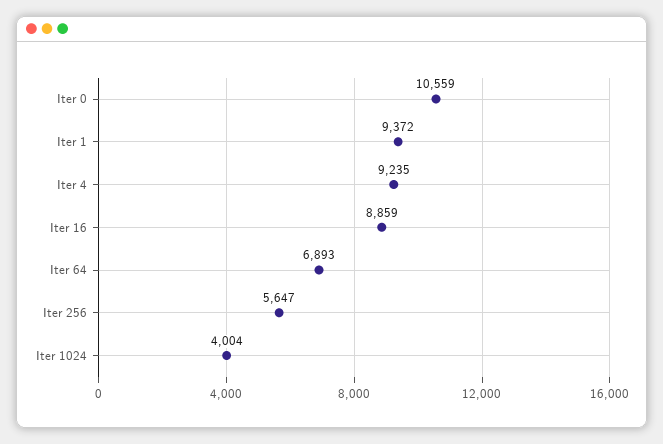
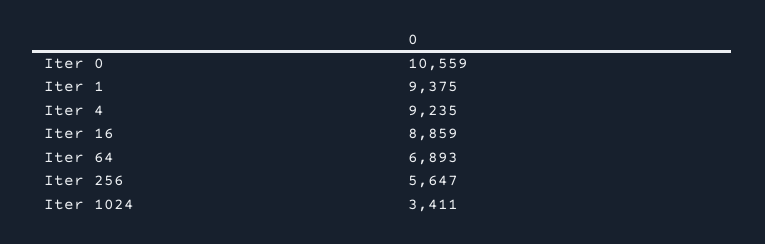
Iter 1: 9372 -> 9375
Iter 1024: 4004 -> 3411

